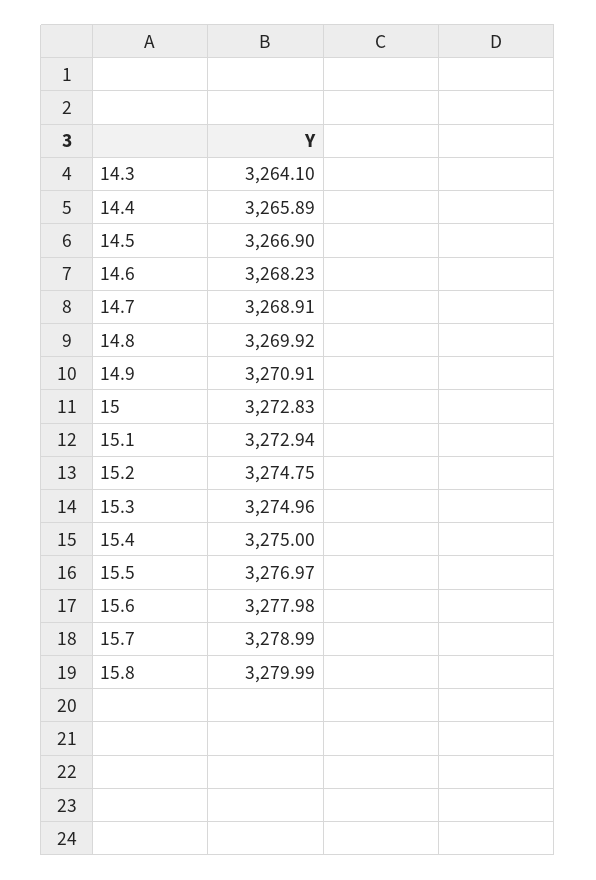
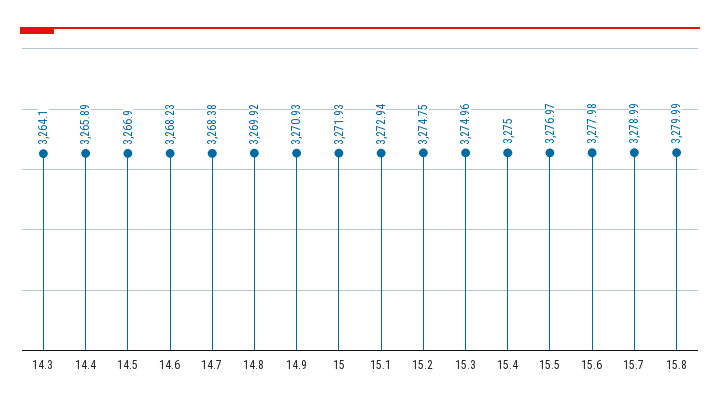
14.7: 3268.91 -> 3268.38
14.9: 3270.91 -> 3270.93
15: 3272.83 -> 3271.93

